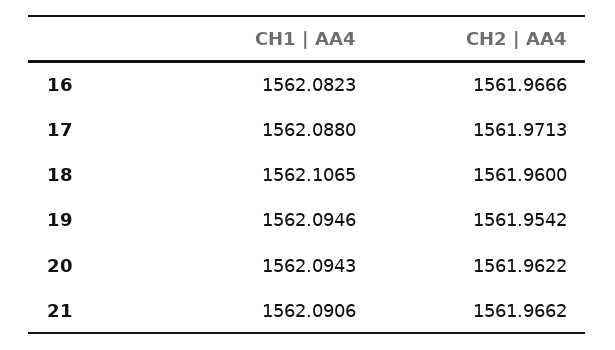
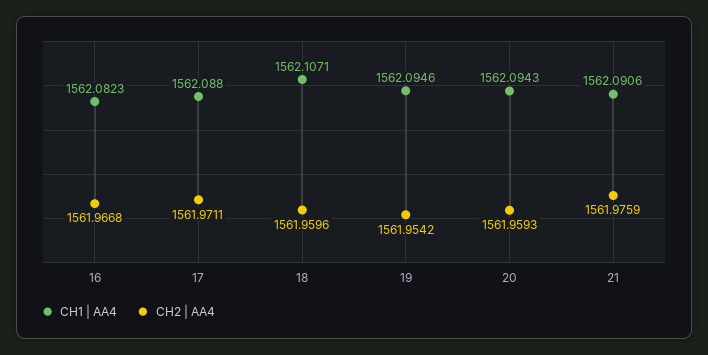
CH2 | AA4, 16: 1561.9666 -> 1561.9668
CH2 | AA4, 17: 1561.9713 -> 1561.9711
CH1 | AA4, 18: 1562.1065 -> 1562.1071
CH2 | AA4, 18: 1561.96 -> 1561.9596
CH2 | AA4, 20: 1561.9622 -> 1561.9593
CH2 | AA4, 21: 1561.9662 -> 1561.9759

